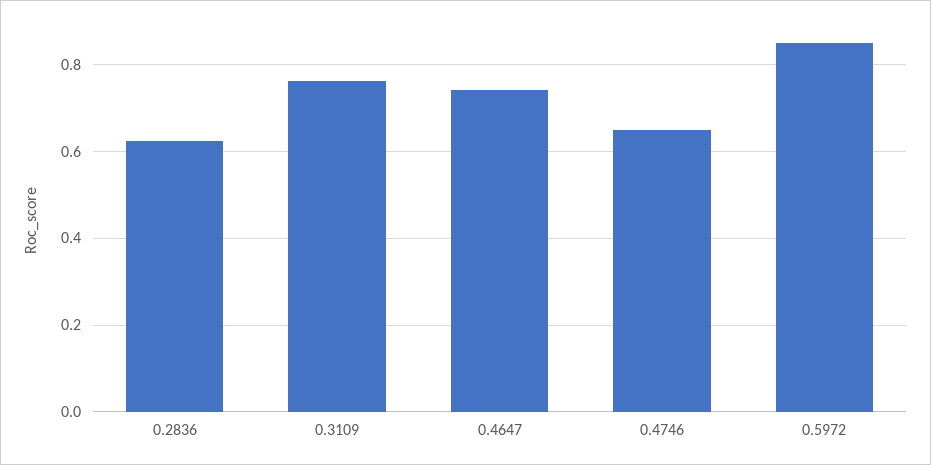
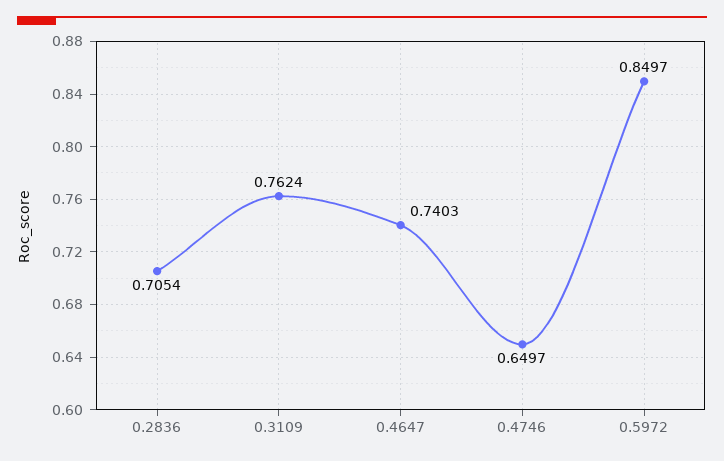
0.2836: 0.62 -> 0.7054

